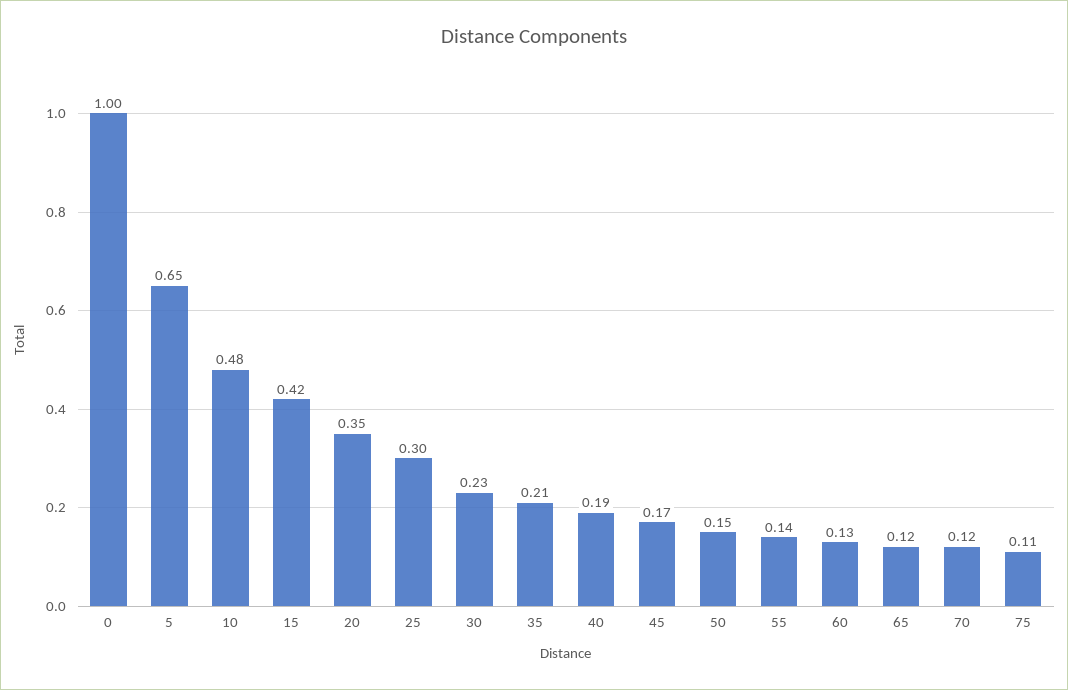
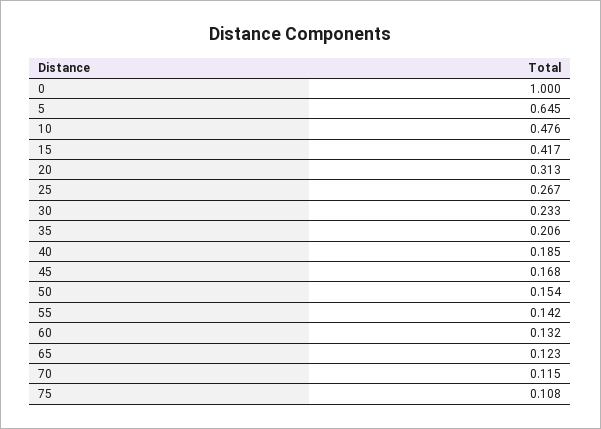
20: 0.35 -> 0.313
25: 0.3 -> 0.267

